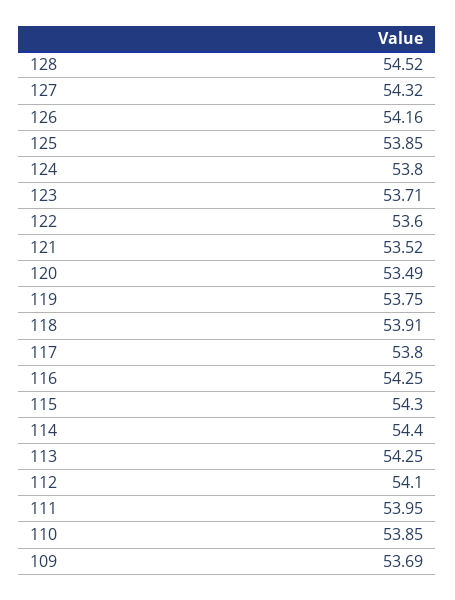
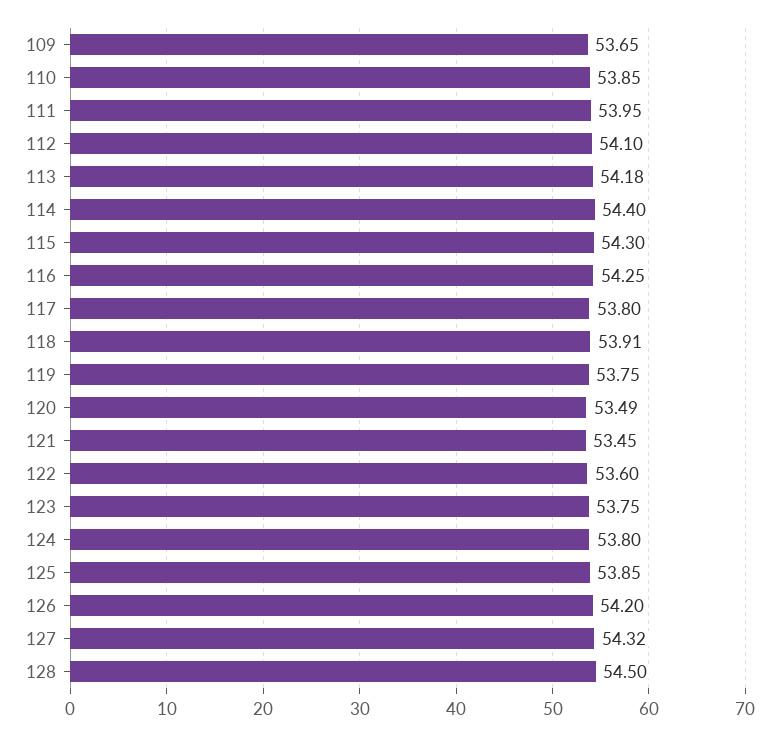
128: 54.52 -> 54.5
126: 54.16 -> 54.2
123: 53.71 -> 53.75
121: 53.52 -> 53.45
113: 54.25 -> 54.18
109: 53.69 -> 53.65

